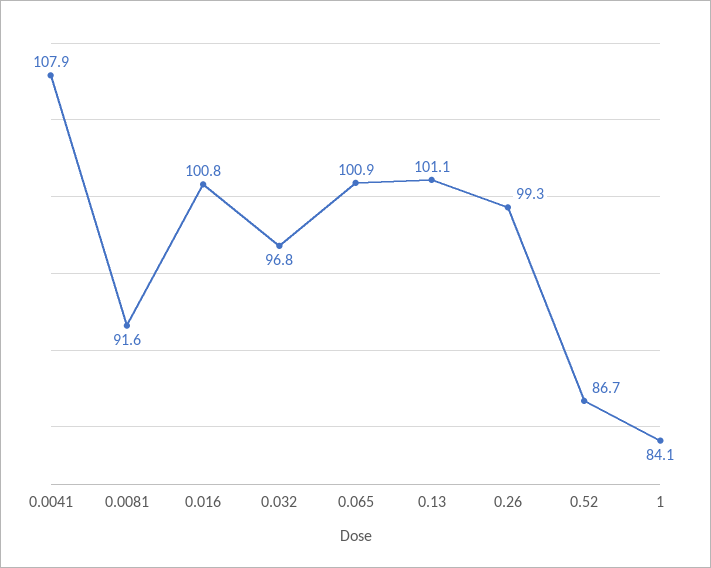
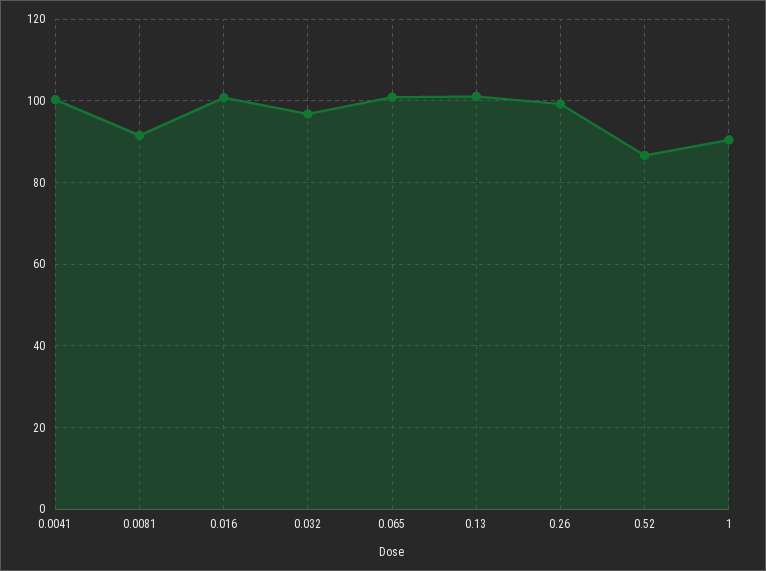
0.0041: 107.9 -> 100
1: 84.1 -> 90

